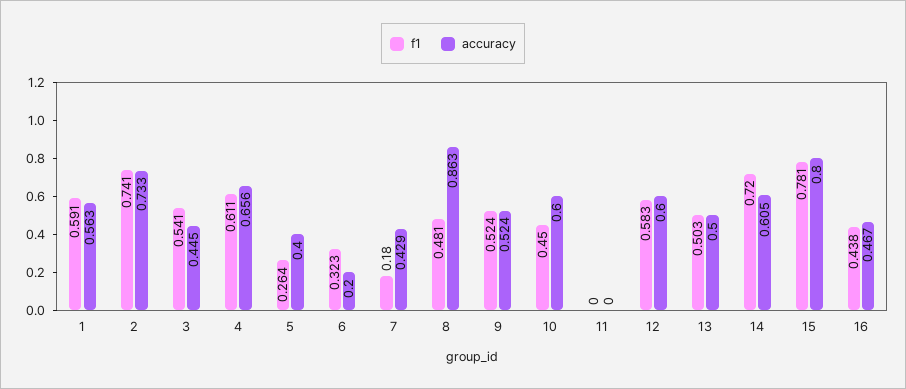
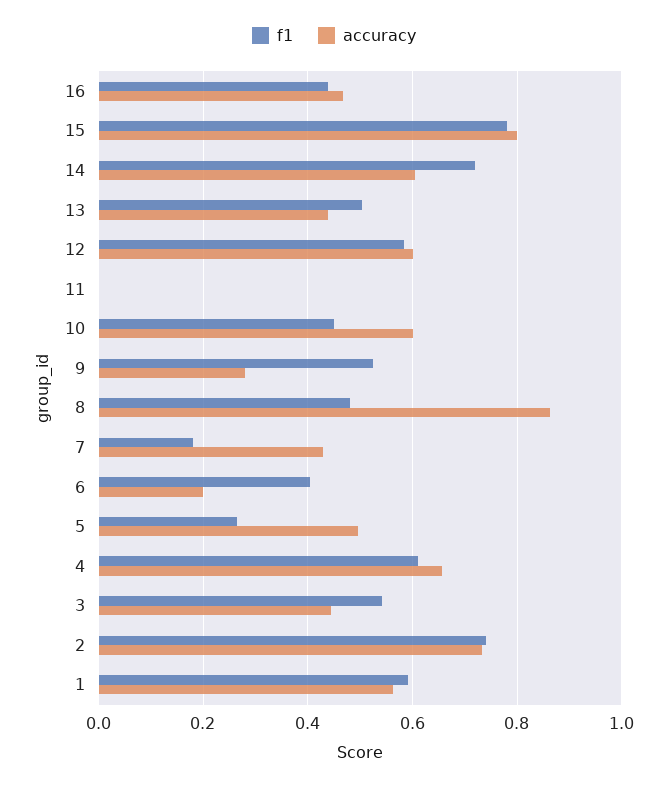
accuracy, 5: 0.4 -> 0.5
f1, 6: 0.323 -> 0.4
accuracy, 9: 0.524 -> 0.28
accuracy, 13: 0.5 -> 0.44

